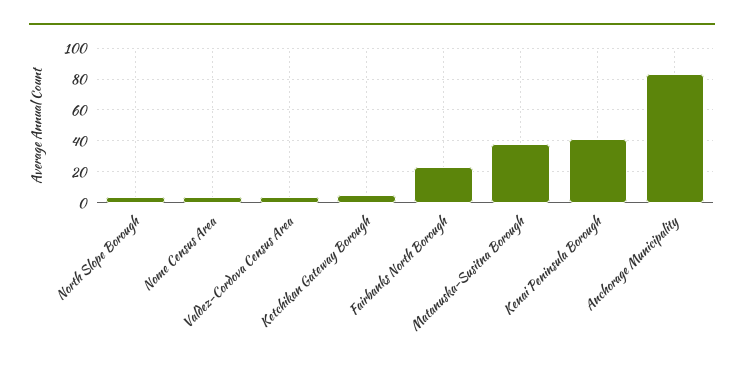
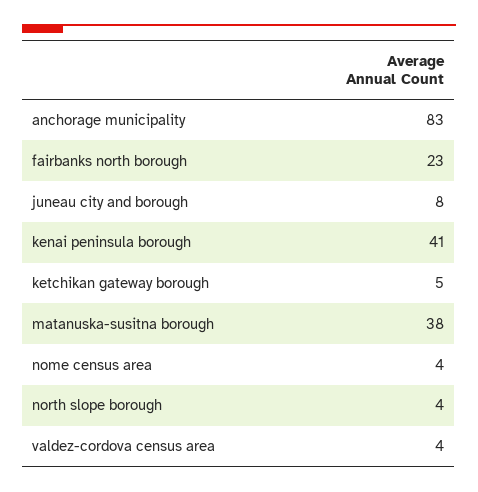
juneau city and borough: none -> 8

